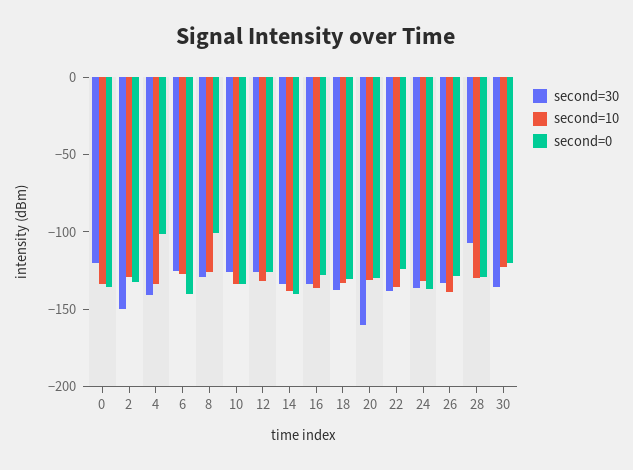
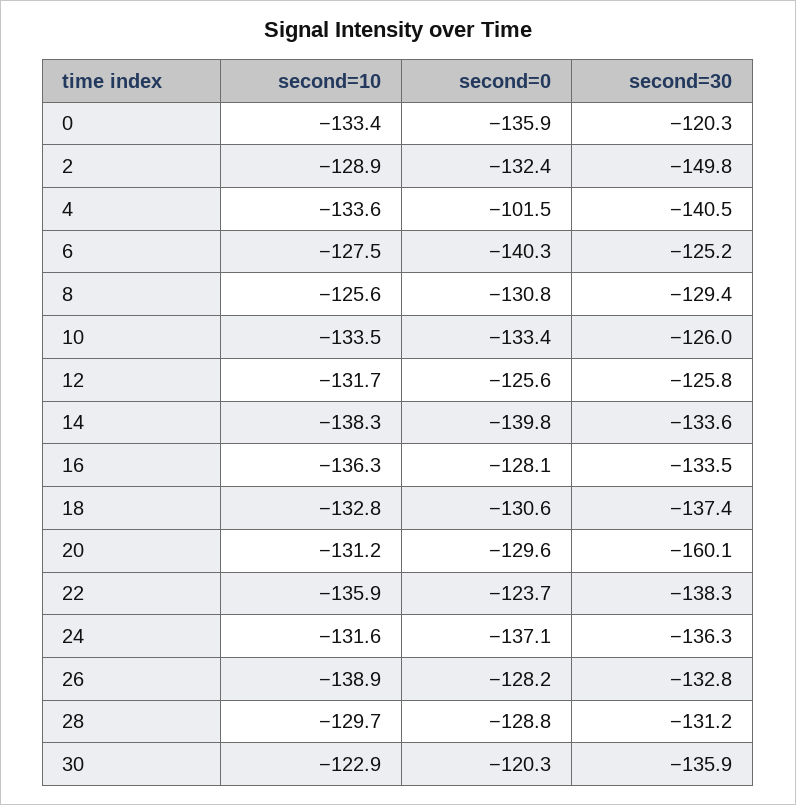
second=0, 8: -100 -> -130.8
second=30, 28: -110 -> -131.2

